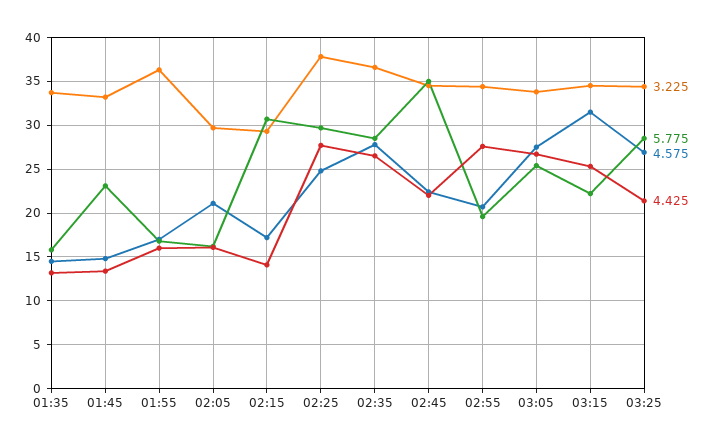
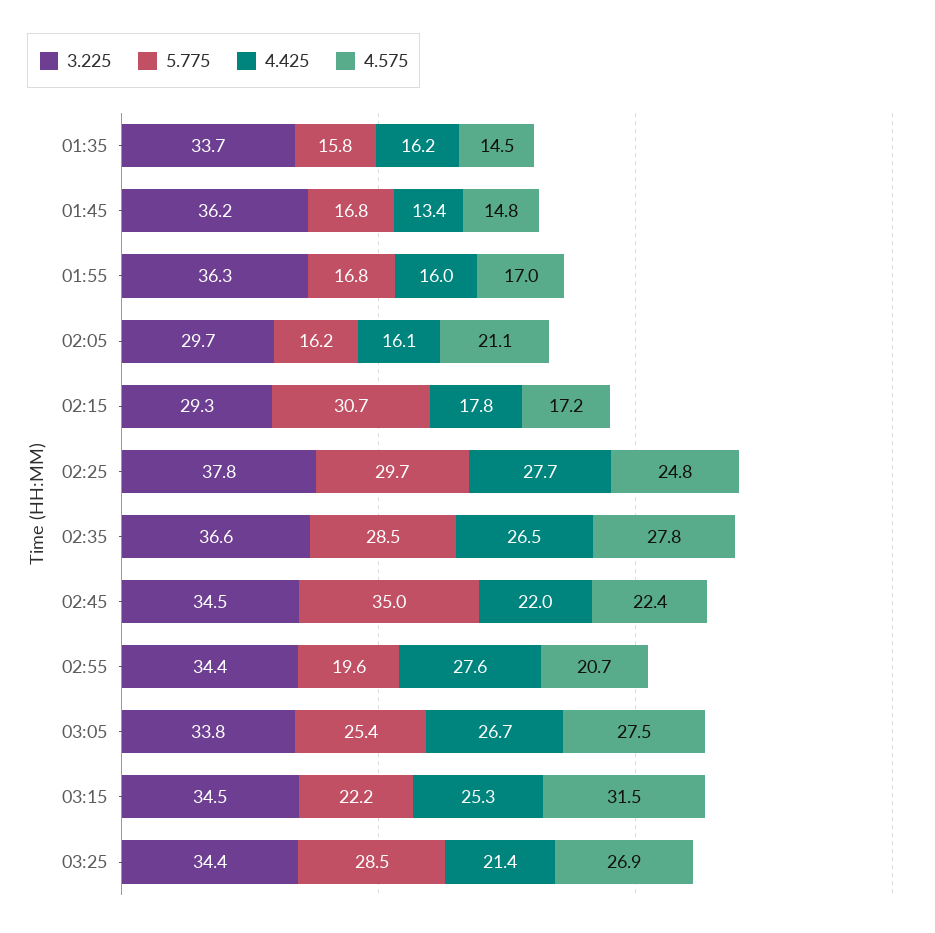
4.425, 01:35: 13 -> 16.2
3.225, 01:45: 33 -> 36.2
5.775, 01:45: 23 -> 16.8
4.425, 02:15: 14 -> 17.8

